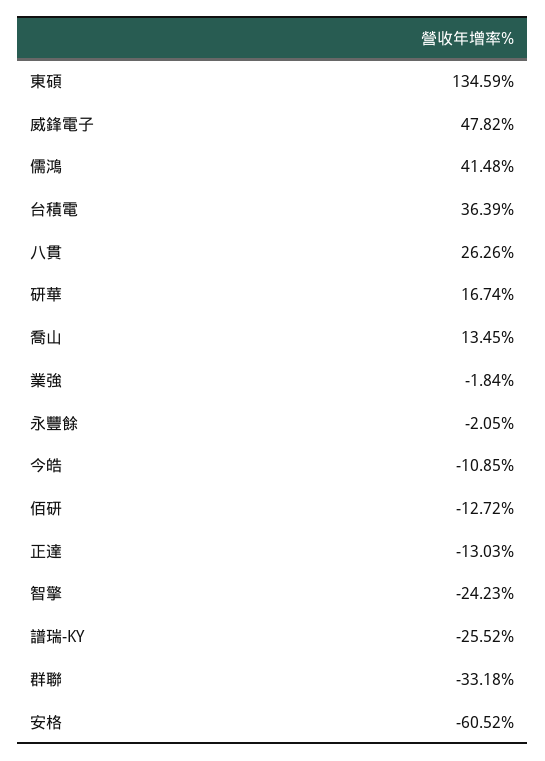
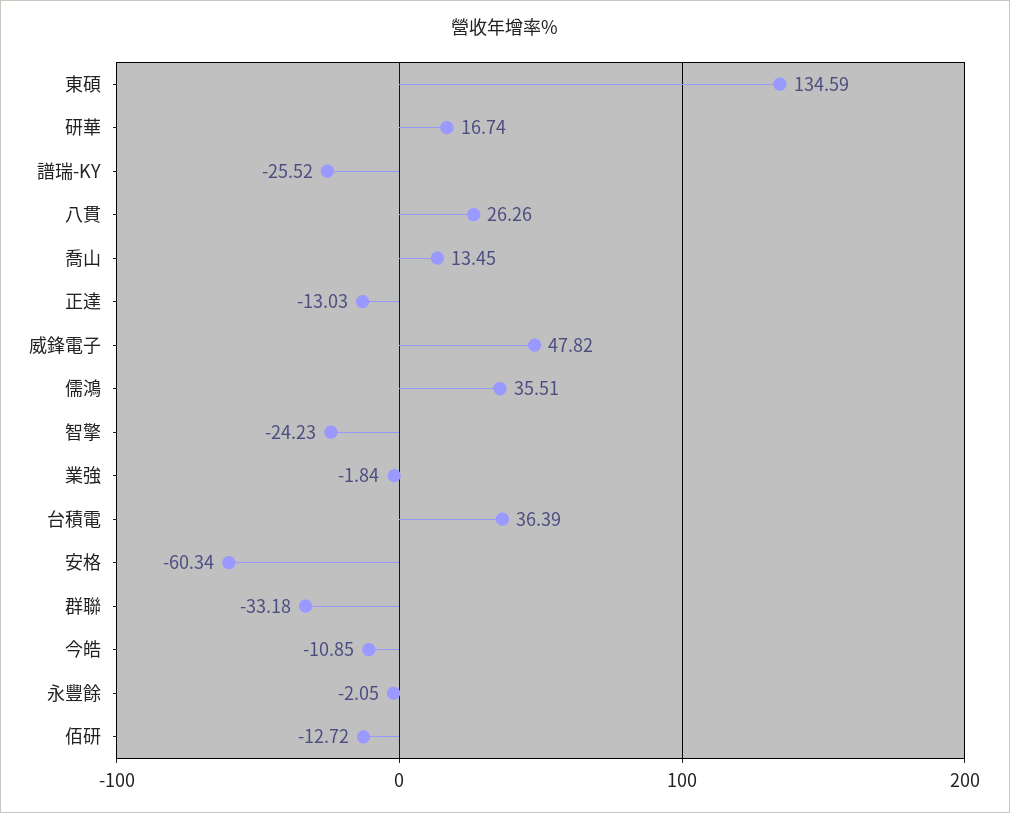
儒鴻: 41.48 -> 35.51
安格: -60.52 -> -60.34

